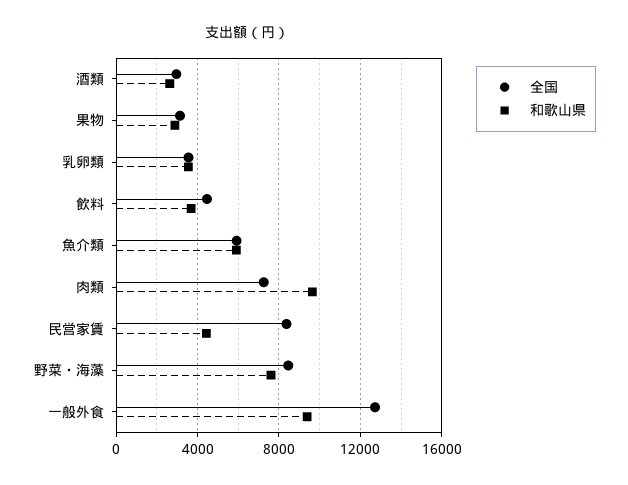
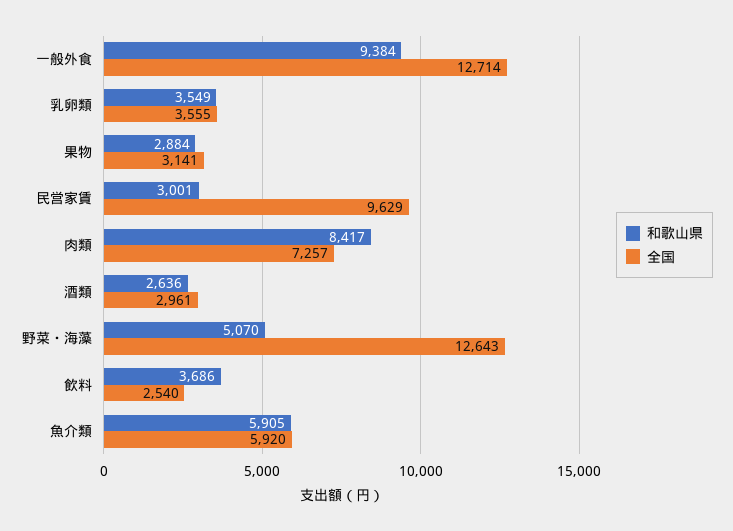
全国, 飲料: 4500 -> 2540
和歌山県, 肉類: 9500 -> 8417
全国, 民営家賃: 8500 -> 9629
和歌山県, 民営家賃: 4500 -> 3001
全国, 野菜・海藻: 8500 -> 12643
和歌山県, 野菜・海藻: 7500 -> 5070

